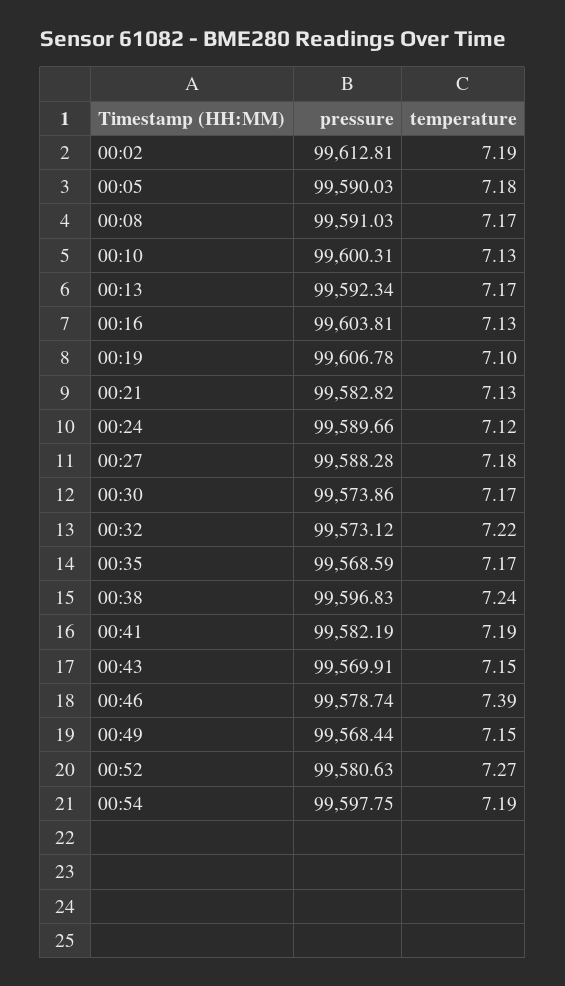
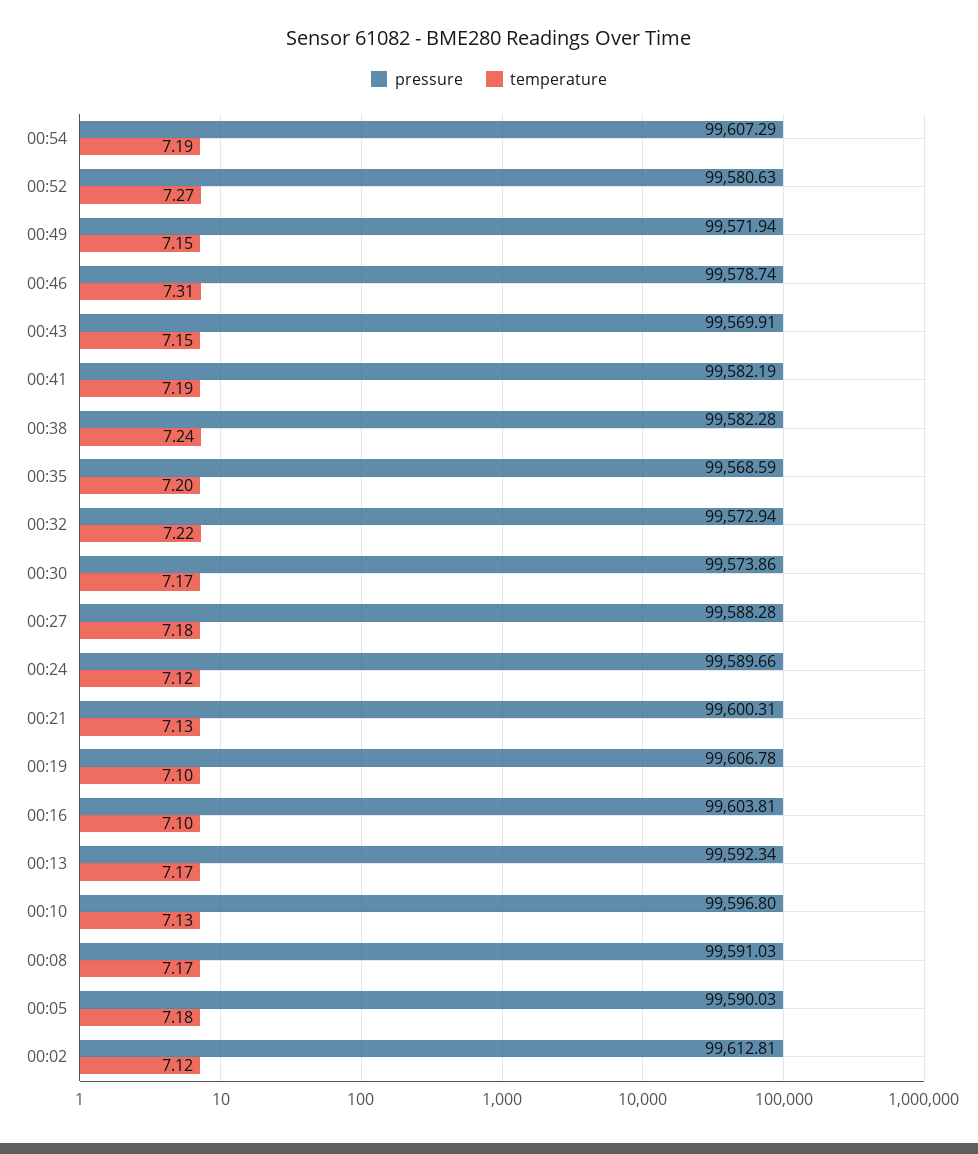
temperature, 00:02: 7.19 -> 7.12
pressure, 00:10: 99600.31 -> 99596.8
temperature, 00:16: 7.13 -> 7.1
pressure, 00:21: 99582.82 -> 99600.31
pressure, 00:32: 99573.12 -> 99572.94
temperature, 00:35: 7.17 -> 7.2
pressure, 00:38: 99596.83 -> 99582.28
temperature, 00:46: 7.39 -> 7.31
pressure, 00:49: 99568.44 -> 99571.94
pressure, 00:54: 99597.75 -> 99607.29

